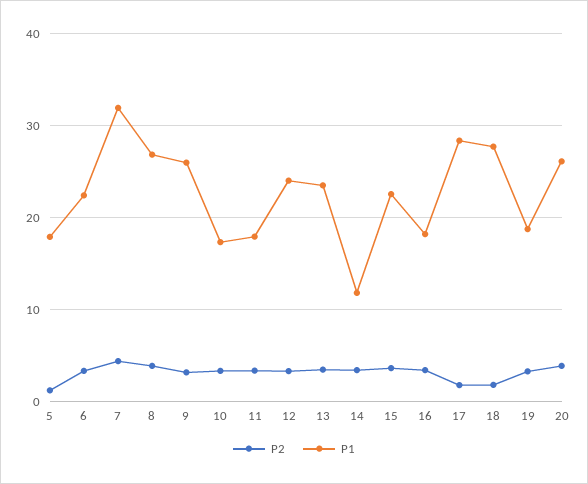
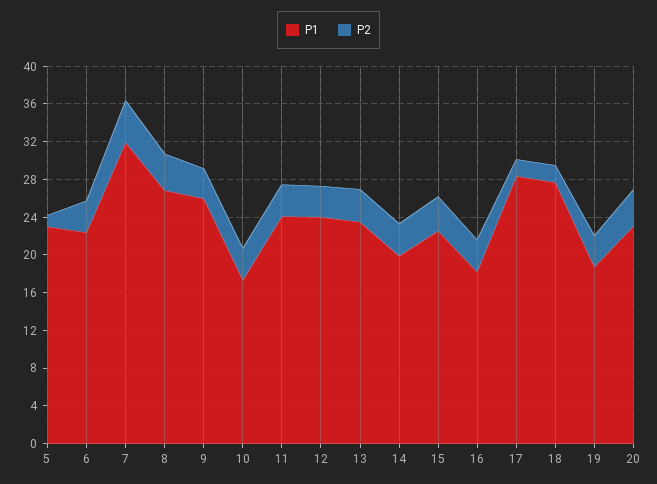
P1, 5: 18 -> 23
P1, 11: 18 -> 24
P1, 14: 12 -> 20
P1, 20: 26 -> 23

